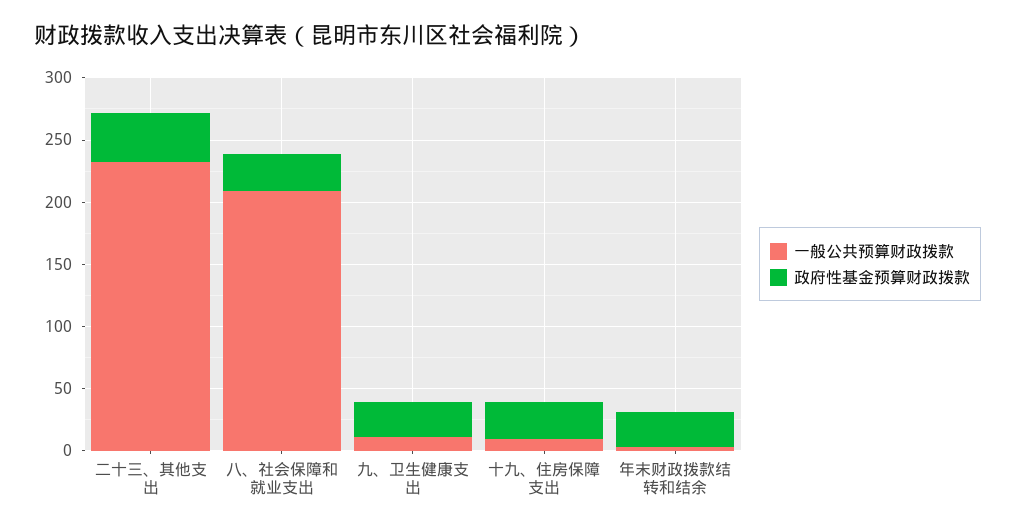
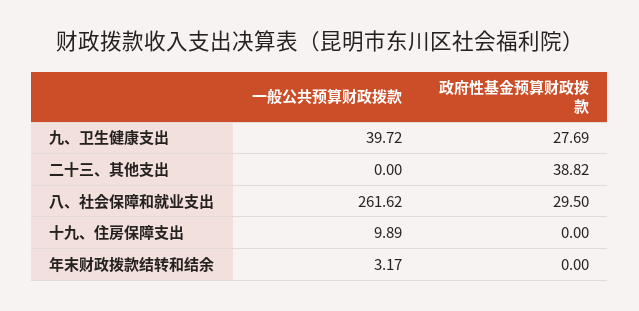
一般公共预算财政拨款, 二十三、其他支出: 230 -> 0
一般公共预算财政拨款, 八、社会保障和就业支出: 210 -> 261.62
一般公共预算财政拨款, 九、卫生健康支出: 10 -> 39.72
政府性基金预算财政拨款, 十九、住房保障支出: 30 -> 0
政府性基金预算财政拨款, 年末财政拨款结转和结余: 30 -> 0

